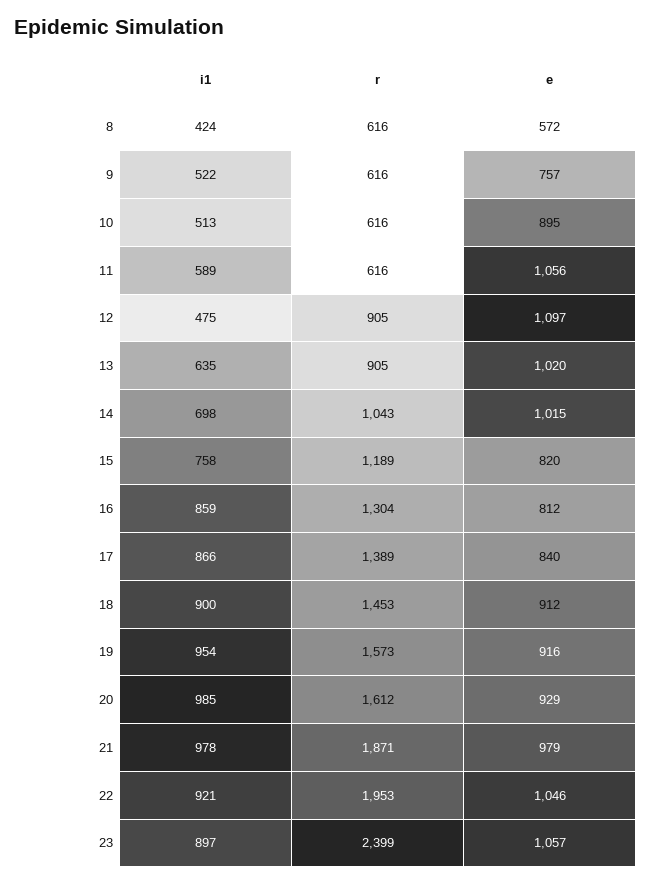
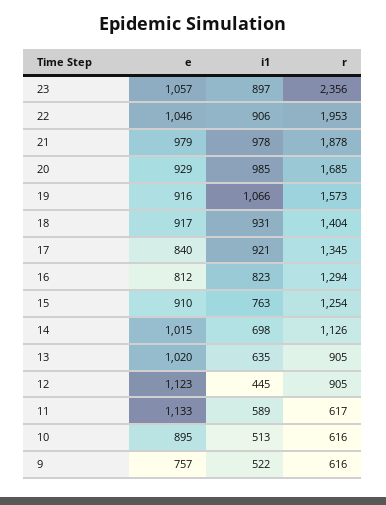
i1, 8: 424 -> none
r, 8: 616 -> none
e, 8: 572 -> none
r, 11: 616 -> 617
e, 11: 1056 -> 1133
i1, 12: 475 -> 445
e, 12: 1097 -> 1123
r, 14: 1043 -> 1126
i1, 15: 758 -> 763
r, 15: 1189 -> 1254
e, 15: 820 -> 910
i1, 16: 859 -> 823
r, 16: 1304 -> 1294
i1, 17: 866 -> 921
r, 17: 1389 -> 1345
i1, 18: 900 -> 931
r, 18: 1453 -> 1404
e, 18: 912 -> 917
i1, 19: 954 -> 1066
r, 20: 1612 -> 1685
r, 21: 1871 -> 1878
i1, 22: 921 -> 906
r, 23: 2399 -> 2356

